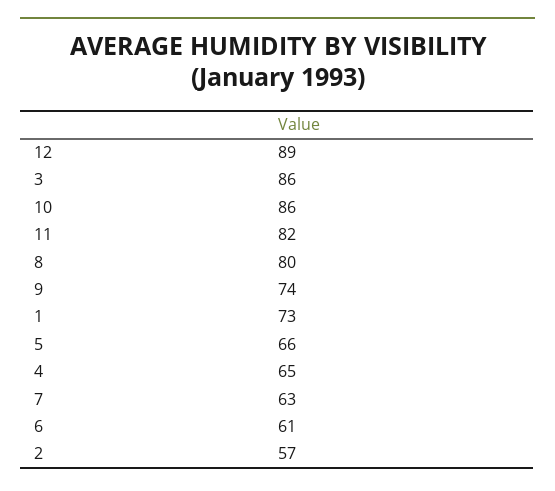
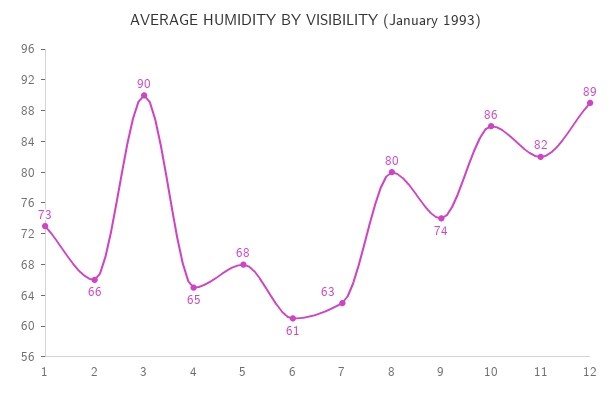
3: 86 -> 90
5: 66 -> 68
2: 57 -> 66

